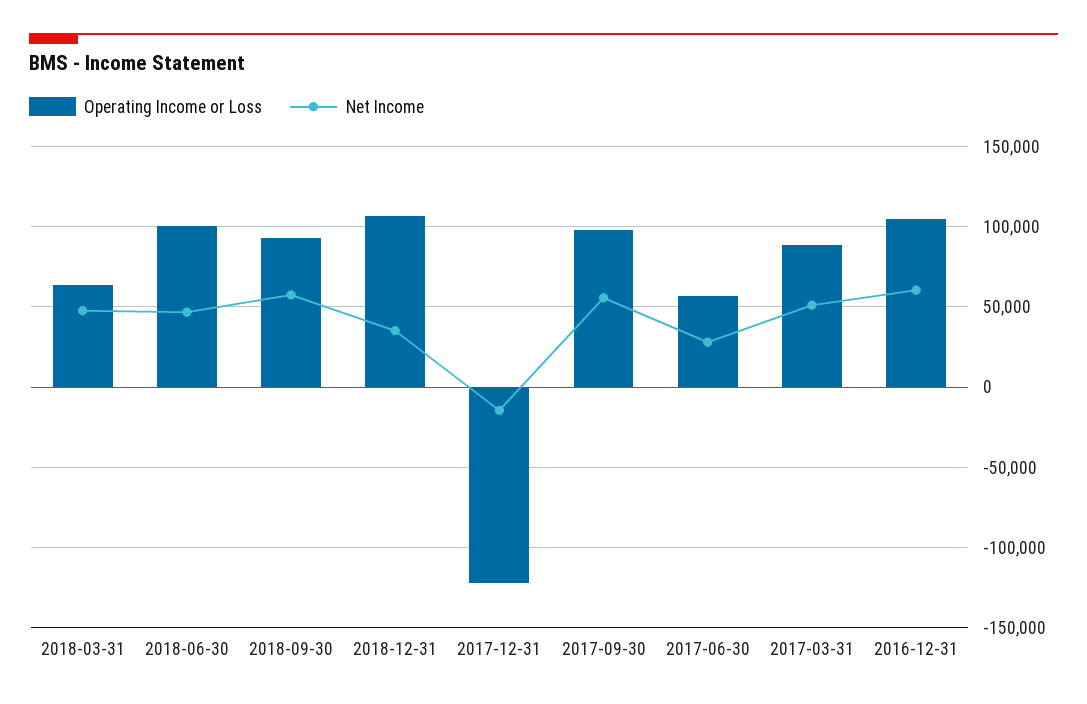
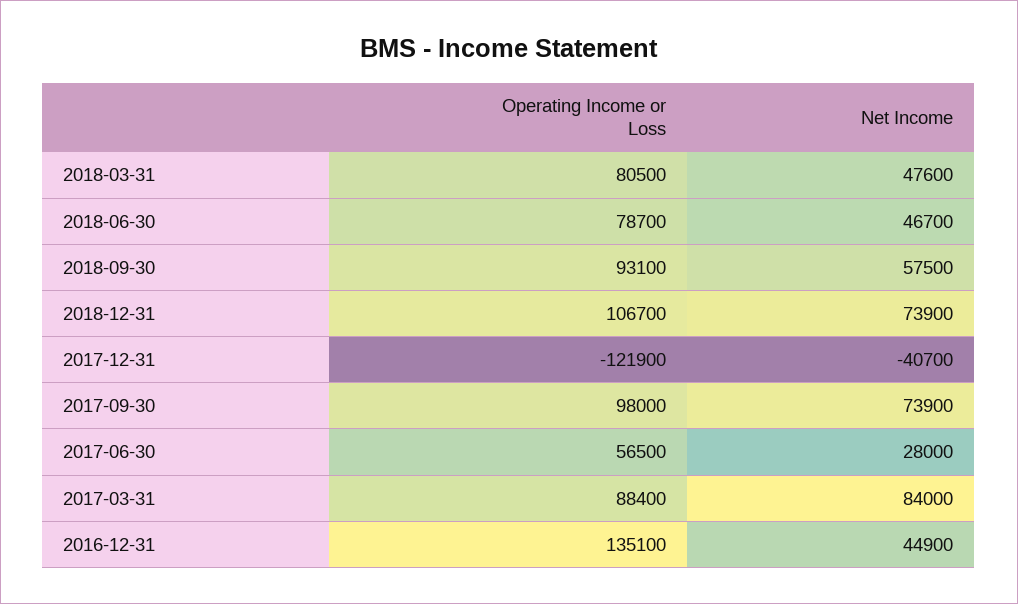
Operating Income or Loss, 2018-03-31: 65000 -> 80500
Operating Income or Loss, 2018-06-30: 100000 -> 78700
Net Income, 2018-12-31: 35000 -> 73900
Net Income, 2017-12-31: -15000 -> -40700
Net Income, 2017-09-30: 55000 -> 73900
Net Income, 2017-03-31: 50000 -> 84000
Operating Income or Loss, 2016-12-31: 105000 -> 135100
Net Income, 2016-12-31: 60000 -> 44900

